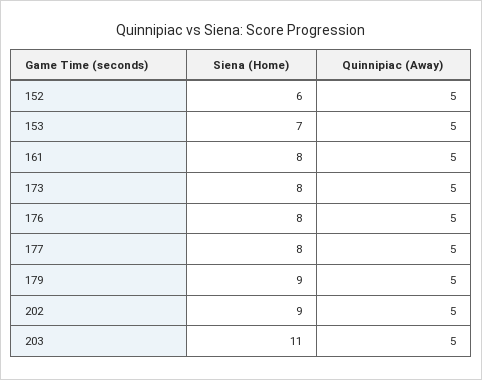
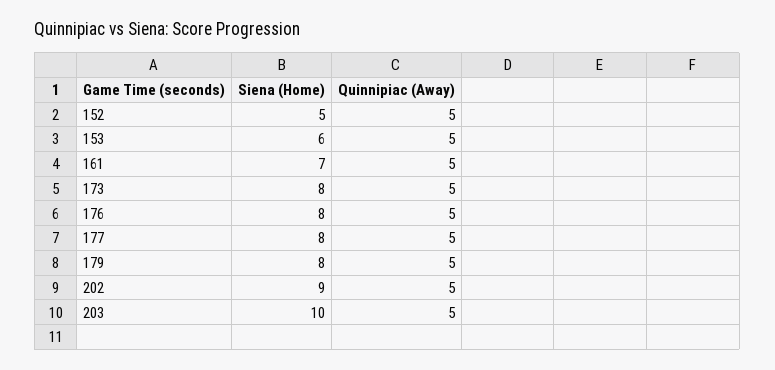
Siena (Home), 152: 6 -> 5
Siena (Home), 153: 7 -> 6
Siena (Home), 161: 8 -> 7
Siena (Home), 179: 9 -> 8
Siena (Home), 203: 11 -> 10

